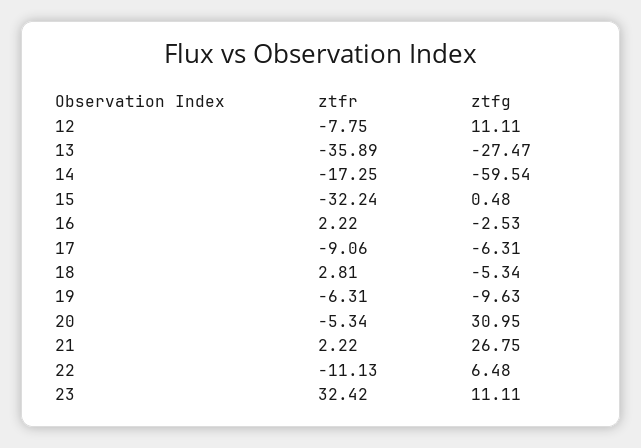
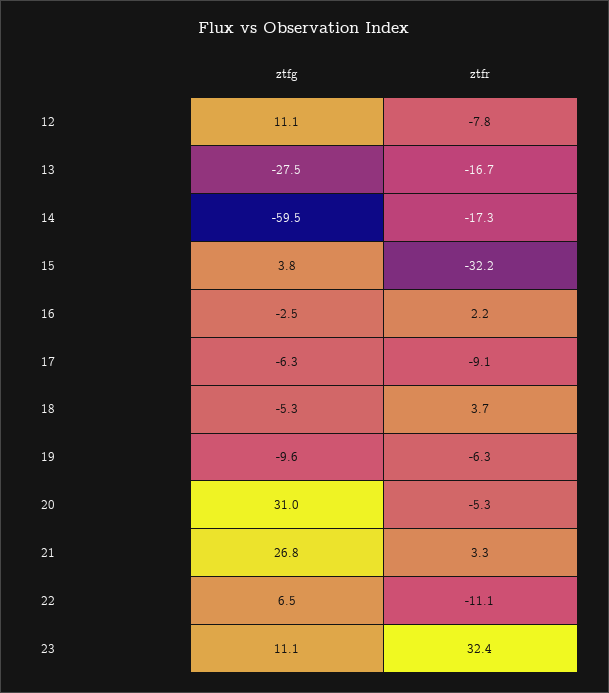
ztfr, 13: -35.89 -> -16.7
ztfg, 15: 0.48 -> 3.8
ztfr, 18: 2.81 -> 3.7
ztfr, 21: 2.22 -> 3.3

